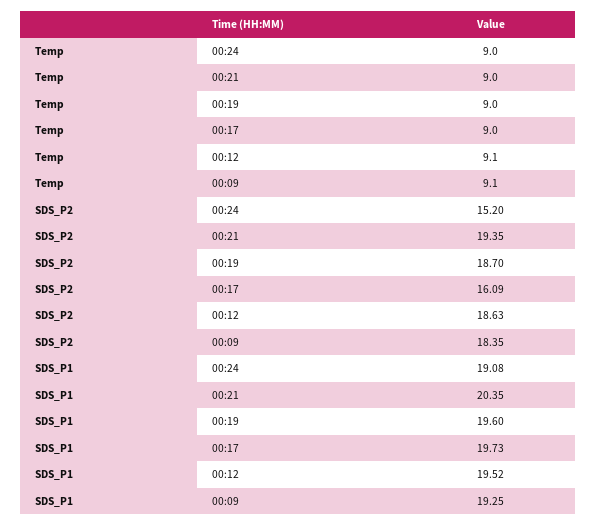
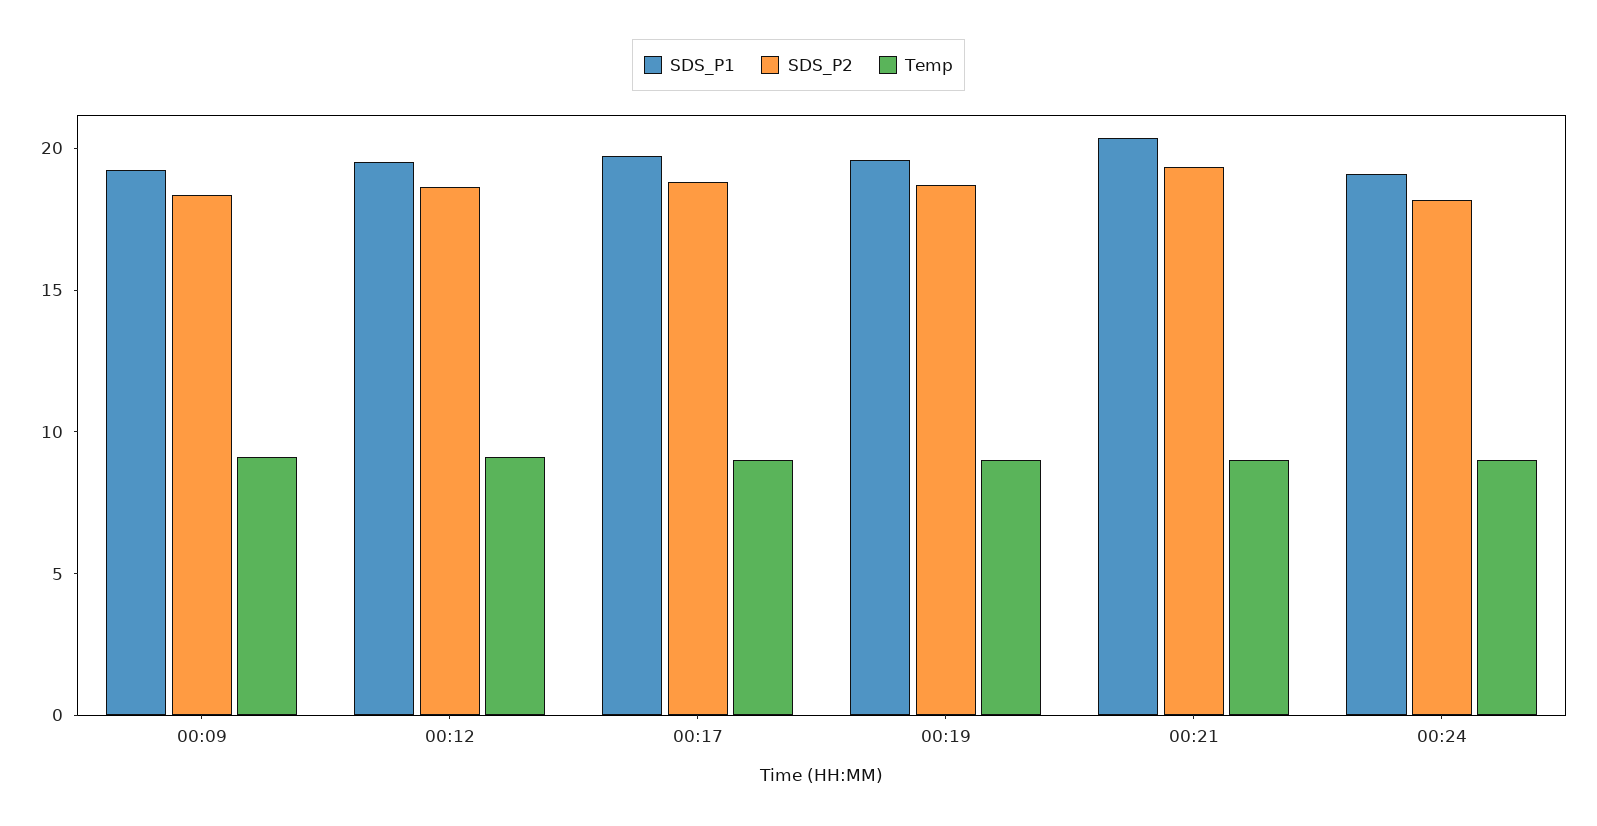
SDS_P2, 00:24: 15.2 -> 18
SDS_P2, 00:17: 16.09 -> 19

